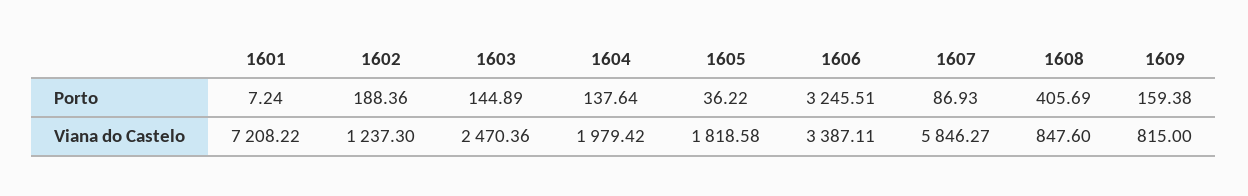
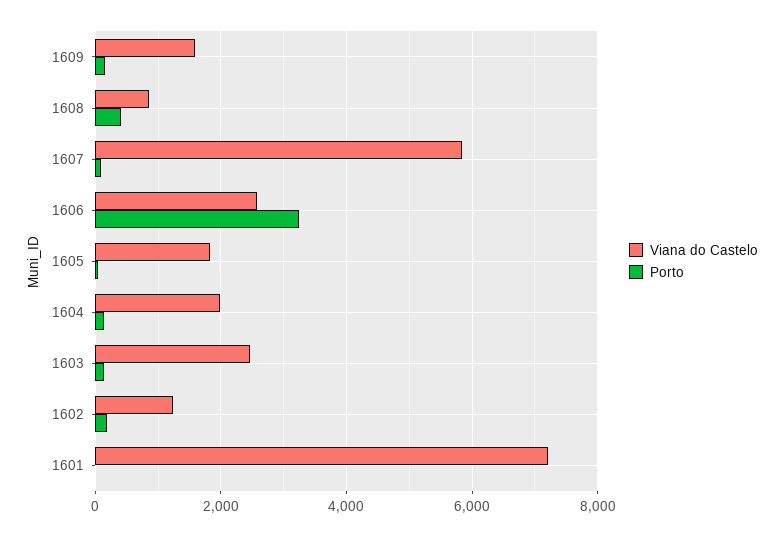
Viana do Castelo, 1606: 3387.11 -> 2600
Viana do Castelo, 1609: 815 -> 1600

